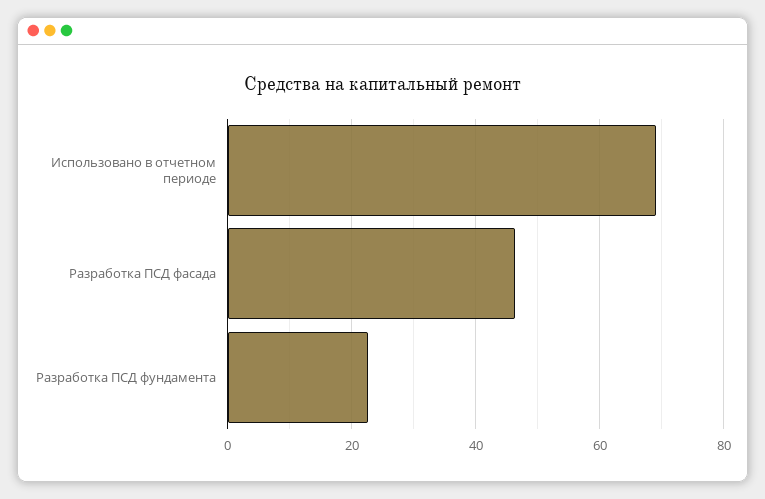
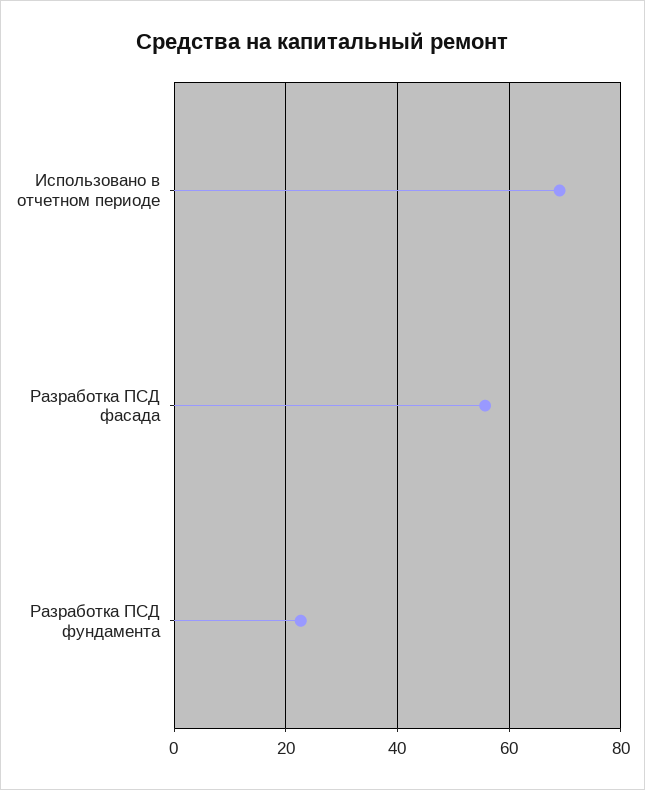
Разработка ПСД фасада: 46 -> 56

